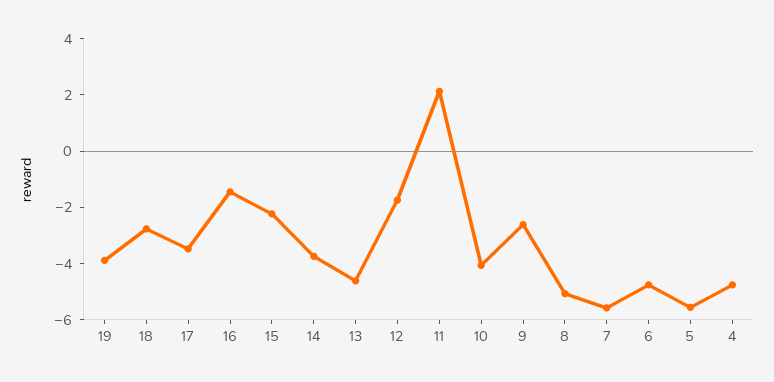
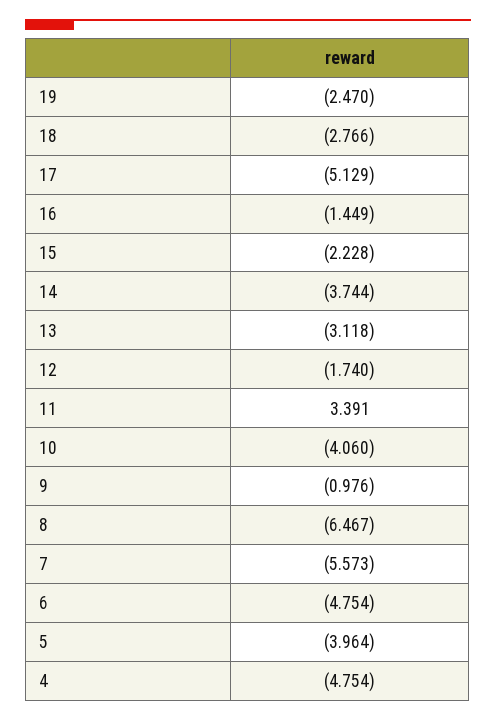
19: -4 -> -2.47
17: -3.5 -> -5.129
13: -4.5 -> -3.118
11: 2 -> 3.391
9: -2.5 -> -0.976
8: -5 -> -6.467
5: -5.5 -> -3.964

